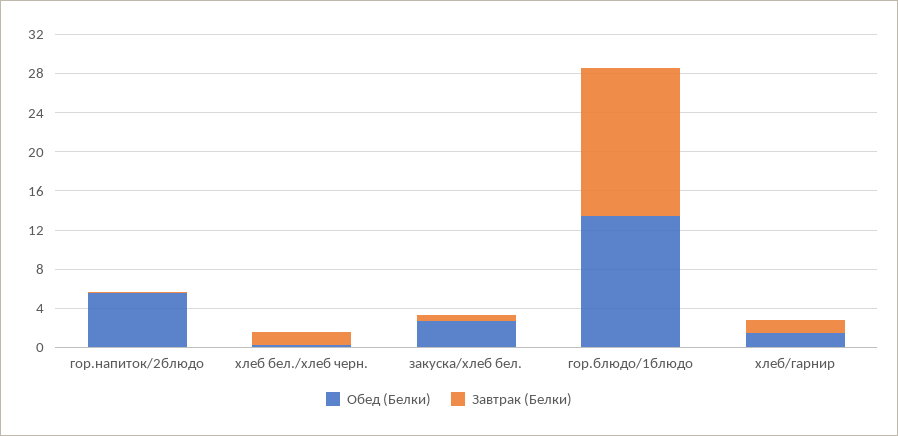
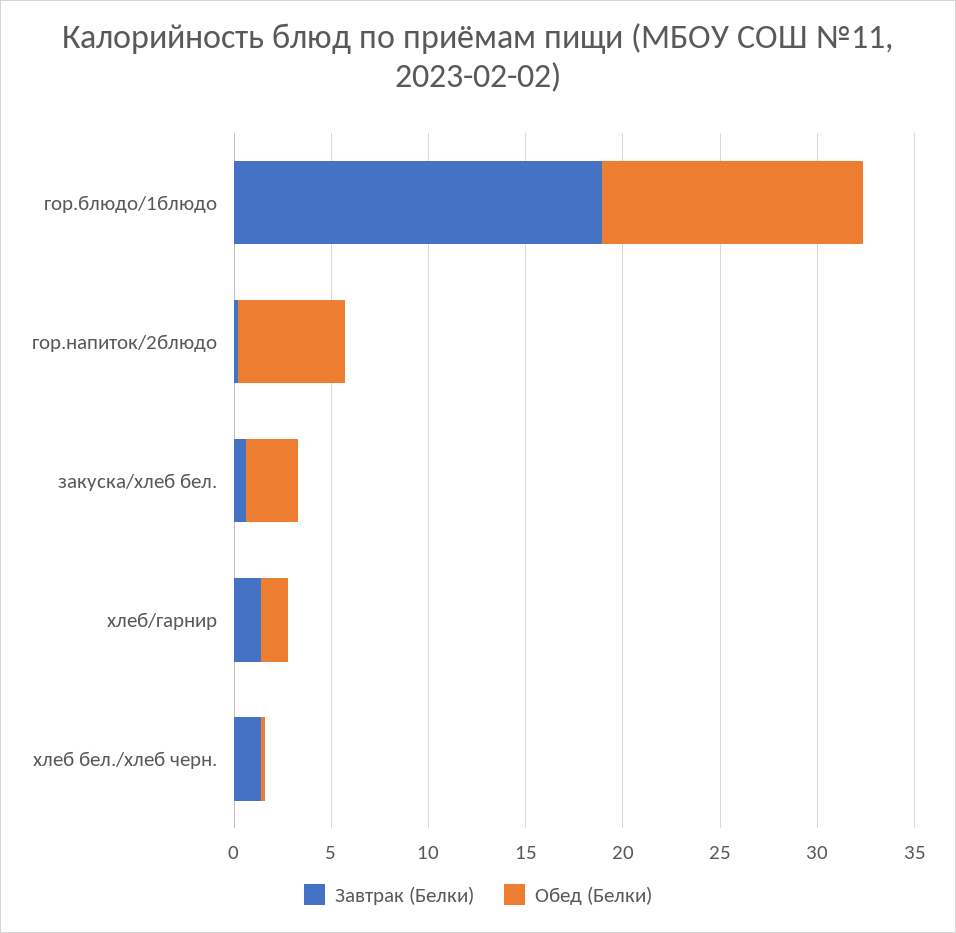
Завтрак (Белки), гор.блюдо/1блюдо: 15 -> 19

